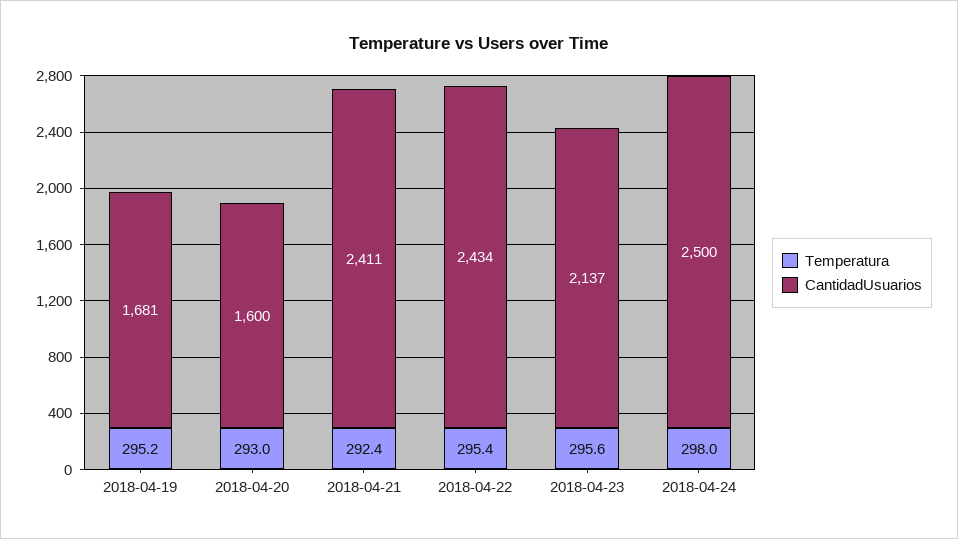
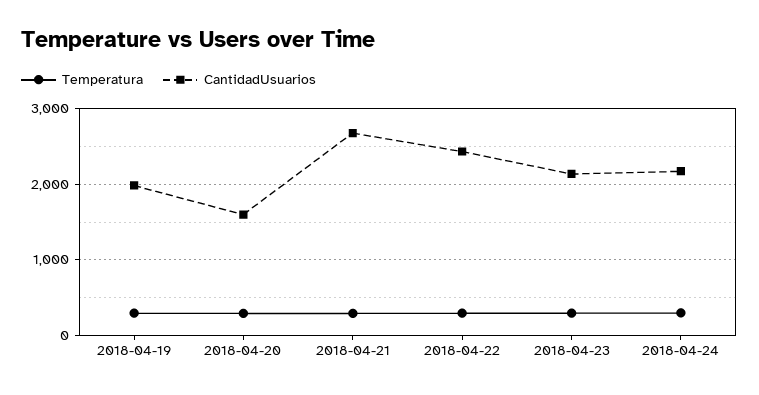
CantidadUsuarios, 2018-04-19: 1681 -> 2000
CantidadUsuarios, 2018-04-21: 2411 -> 2700
CantidadUsuarios, 2018-04-24: 2500 -> 2200

